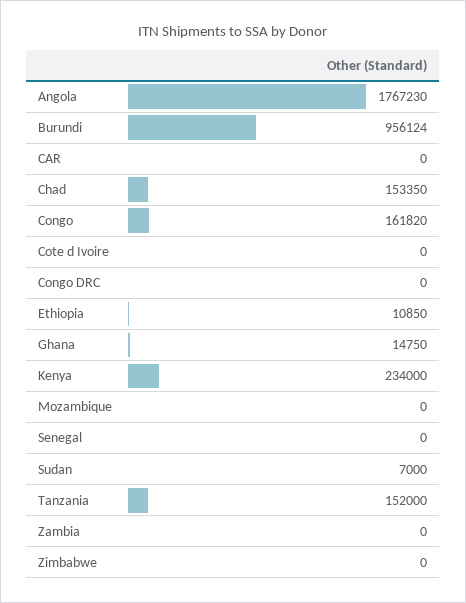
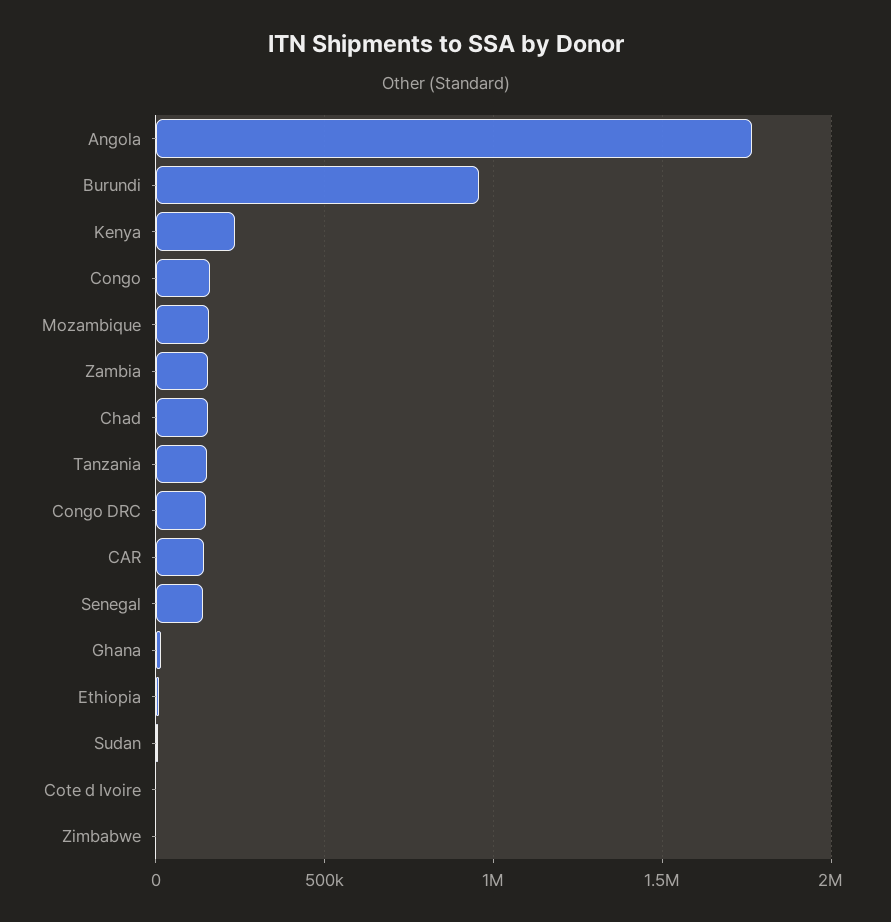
CAR: 0 -> 150000
Congo DRC: 0 -> 150000
Mozambique: 0 -> 150000
Senegal: 0 -> 150000
Zambia: 0 -> 150000

